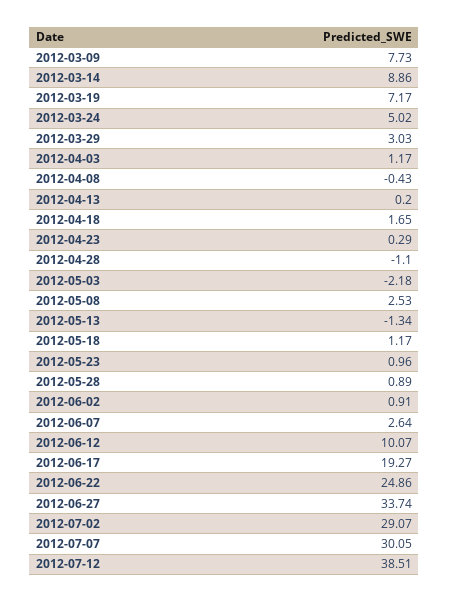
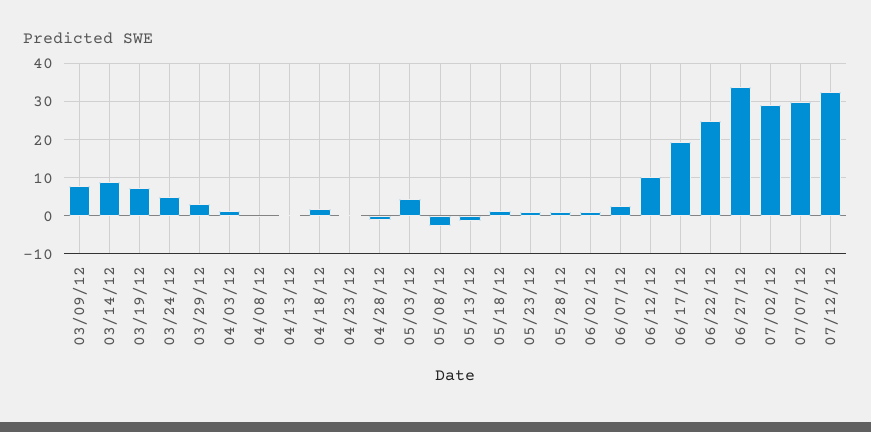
2012-05-03: -2.18 -> 4
2012-05-08: 2.53 -> -2
2012-07-12: 38.51 -> 32

